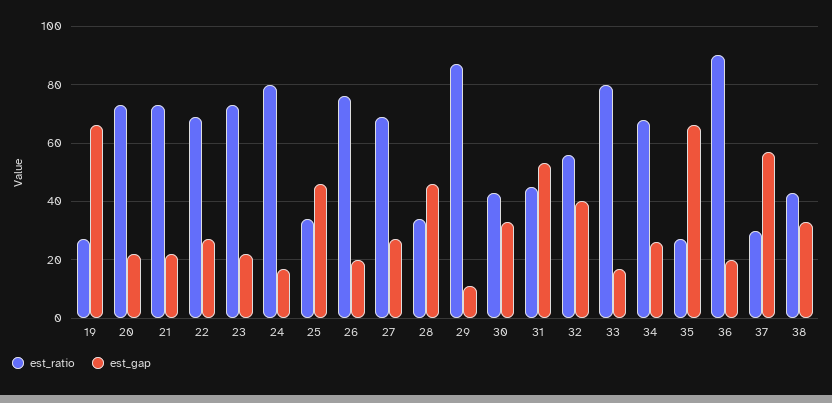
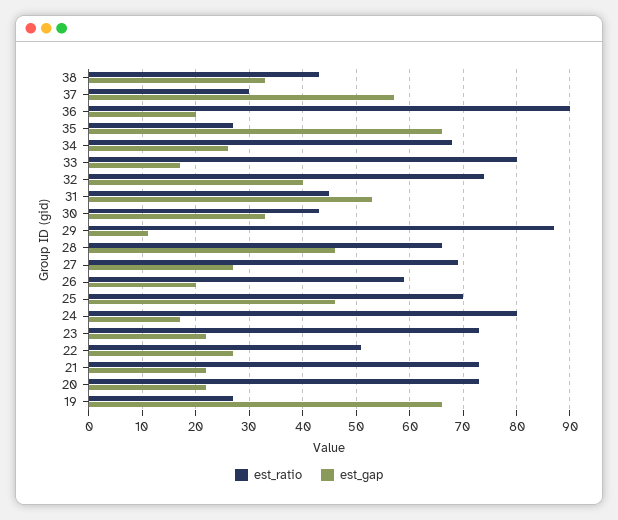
est_ratio, 22: 70 -> 50
est_ratio, 25: 35 -> 70
est_ratio, 26: 75 -> 60
est_ratio, 28: 35 -> 65
est_ratio, 32: 55 -> 75

